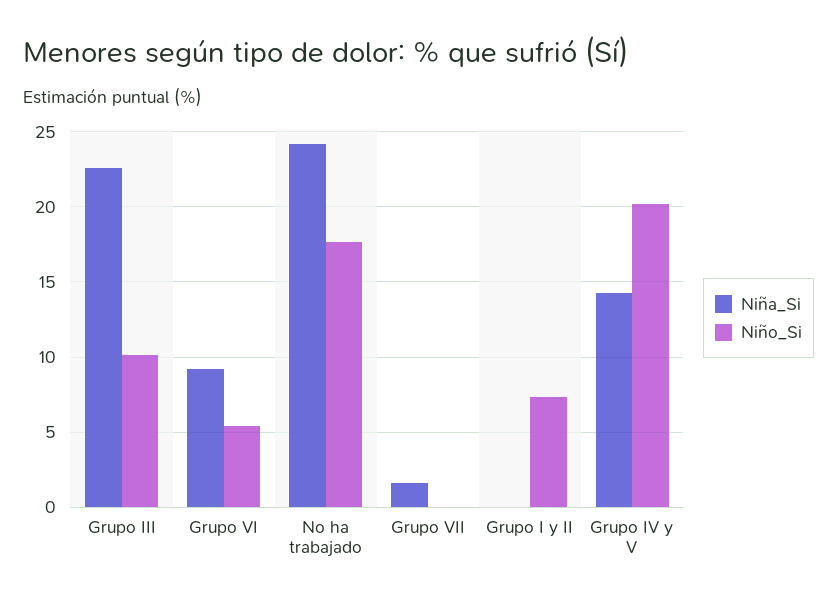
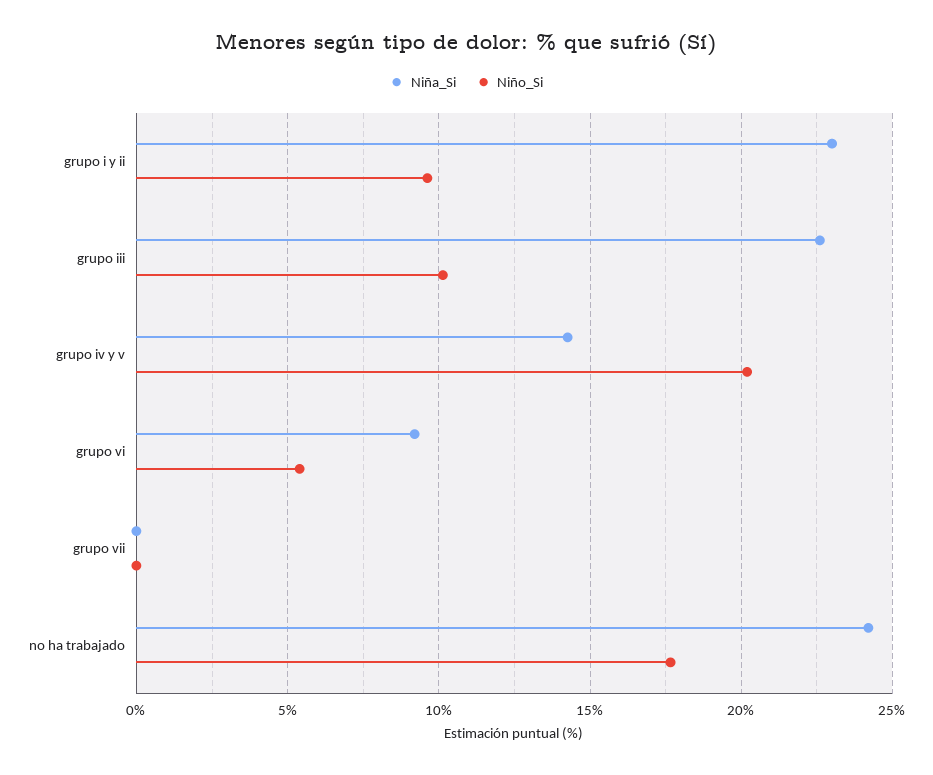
Niña_Si, Grupo VII: 1.5 -> 0
Niña_Si, Grupo I y II: 0 -> 23
Niño_Si, Grupo I y II: 7.5 -> 9.5

